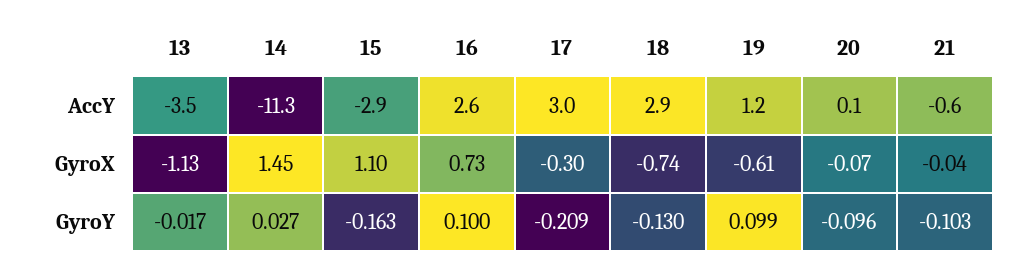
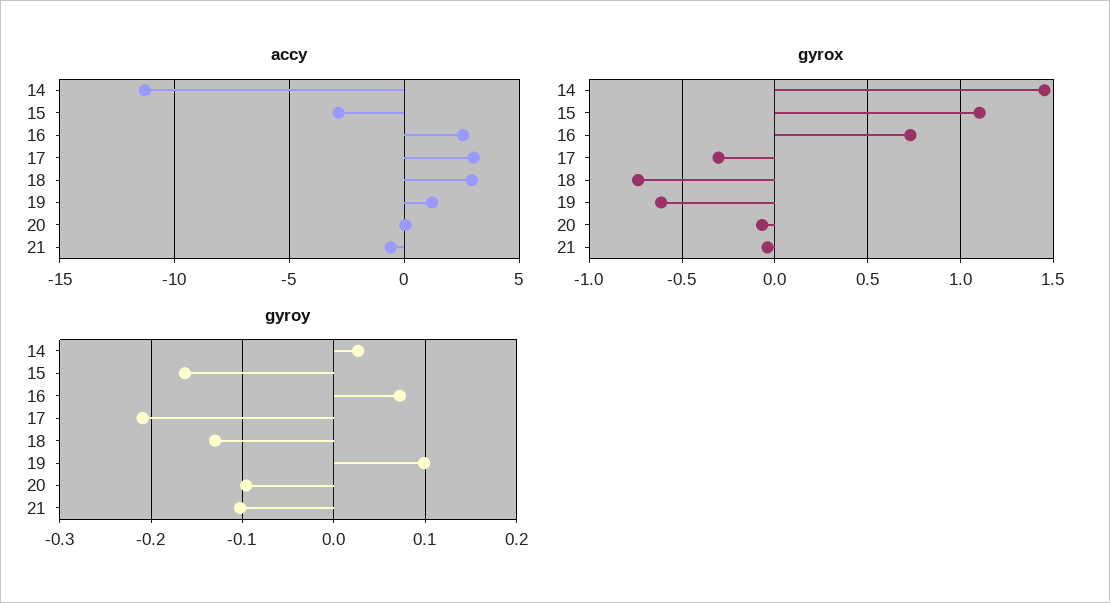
AccY, 13: -3.5 -> none
GyroX, 13: -1.13 -> none
GyroY, 13: -0.017 -> none
GyroY, 16: 0.1 -> 0.07

